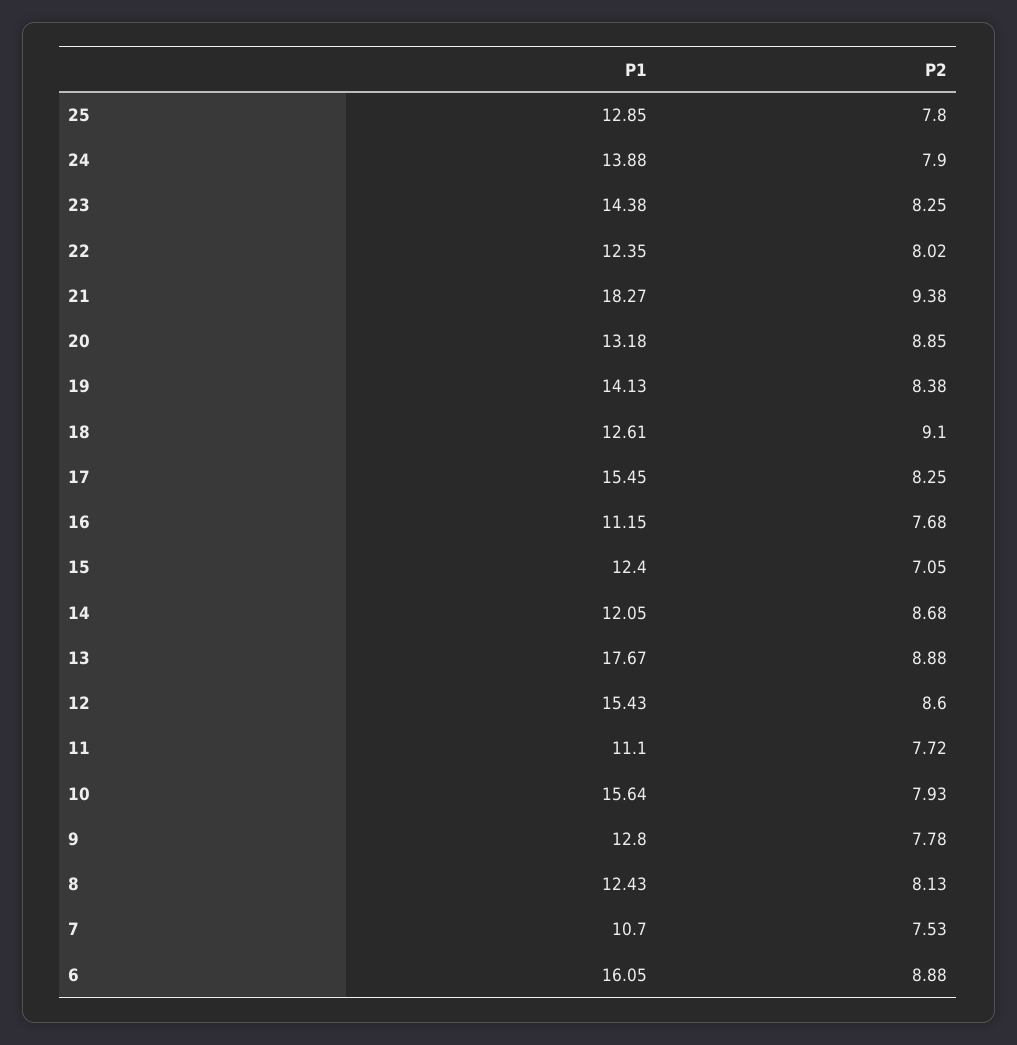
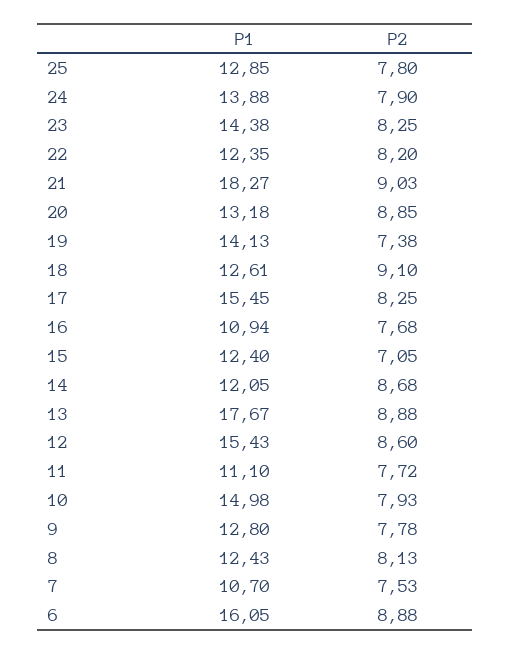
P2, 22: 8.02 -> 8.2
P2, 21: 9.38 -> 9.03
P2, 19: 8.38 -> 7.38
P1, 16: 11.15 -> 10.94
P1, 10: 15.64 -> 14.98

